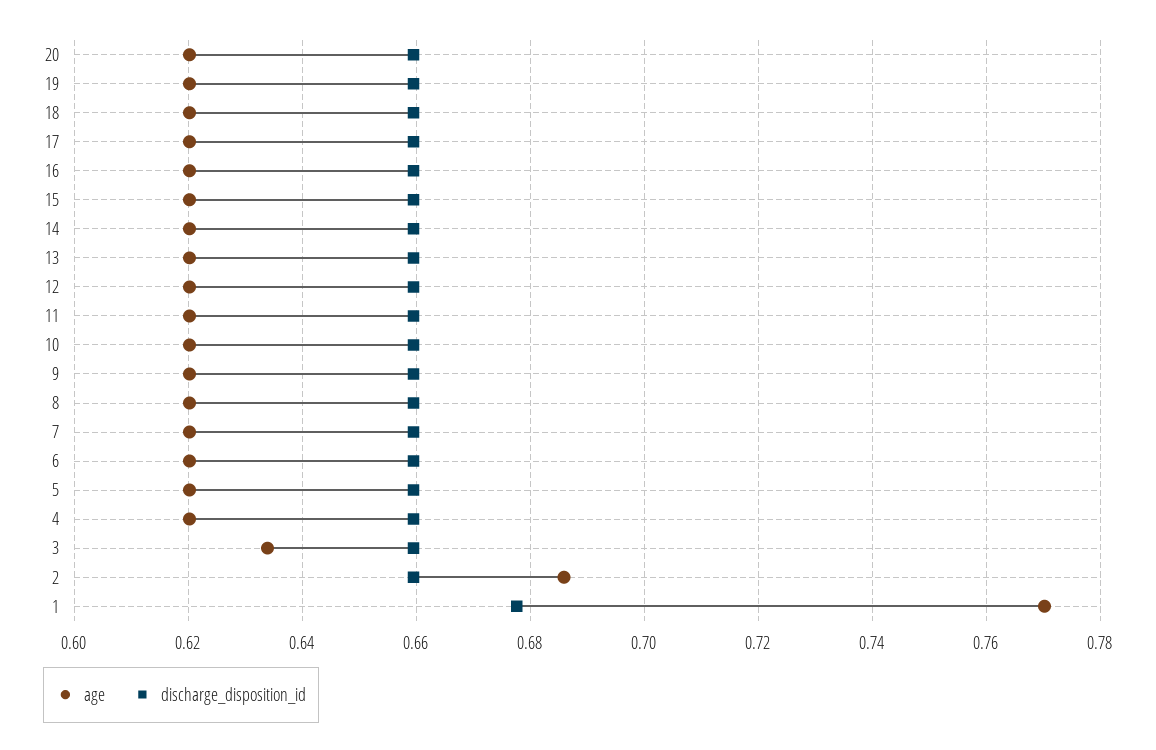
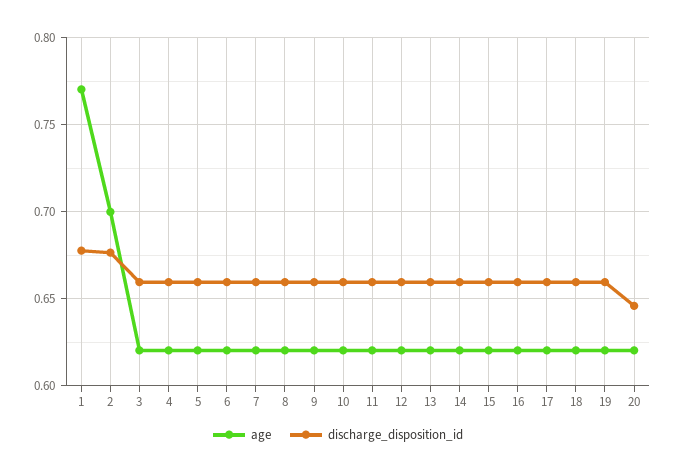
discharge_disposition_id, 20: 0.66 -> 0.645
age, 3: 0.634 -> 0.62
age, 2: 0.686 -> 0.7
discharge_disposition_id, 2: 0.66 -> 0.675

